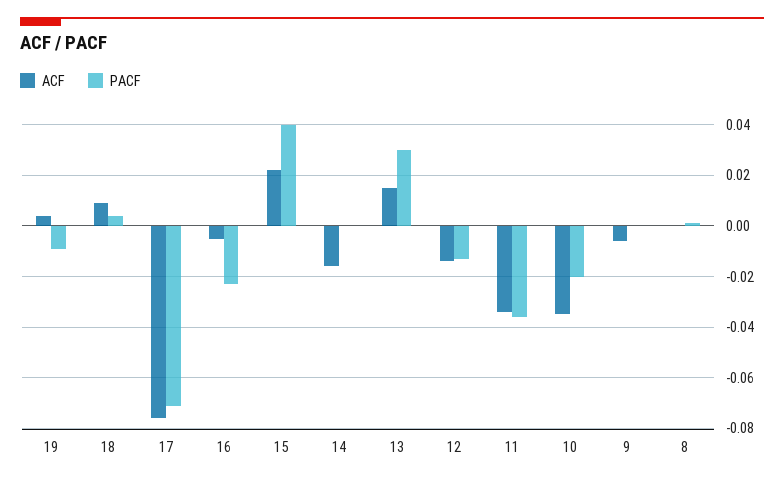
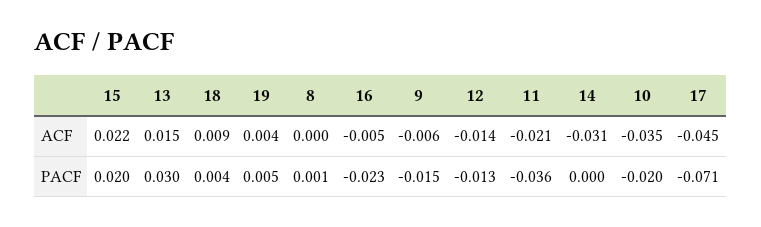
PACF, 19: -0.01 -> 0.005
ACF, 17: -0.075 -> -0.045
PACF, 15: 0.04 -> 0.02
ACF, 14: -0.015 -> -0.031
ACF, 11: -0.035 -> -0.021
PACF, 9: 0 -> -0.015

